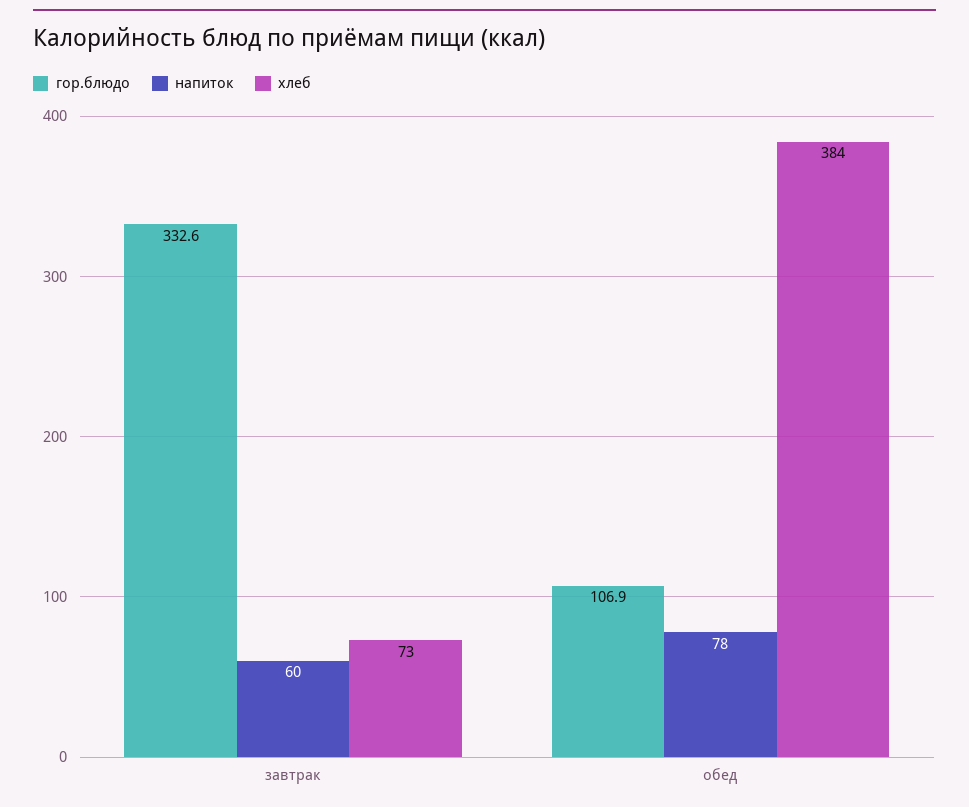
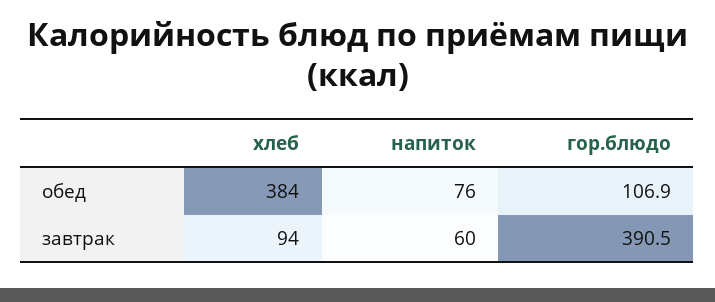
гор.блюдо, завтрак: 332.6 -> 390.5
хлеб, завтрак: 73 -> 94
напиток, обед: 78 -> 76

